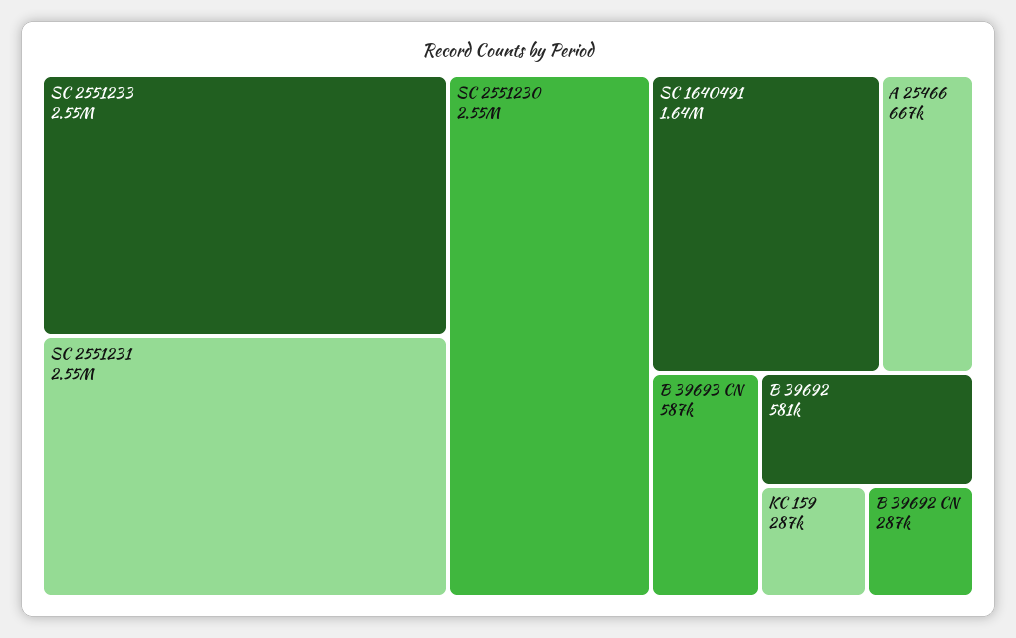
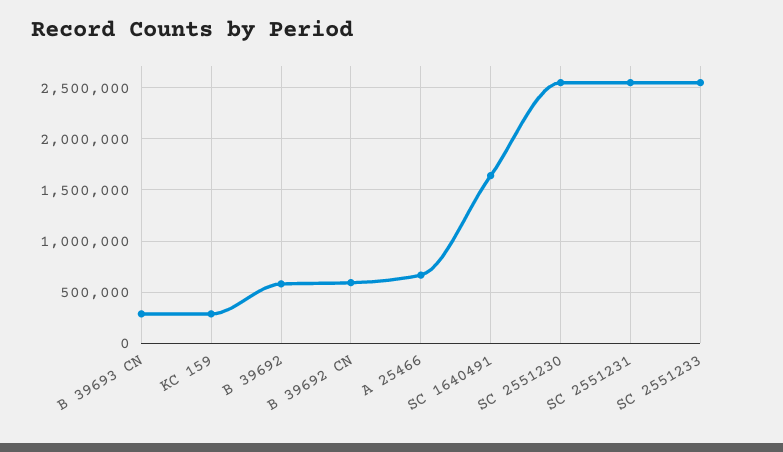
B 39693 CN: 587000 -> 300000
B 39692 CN: 287000 -> 600000

